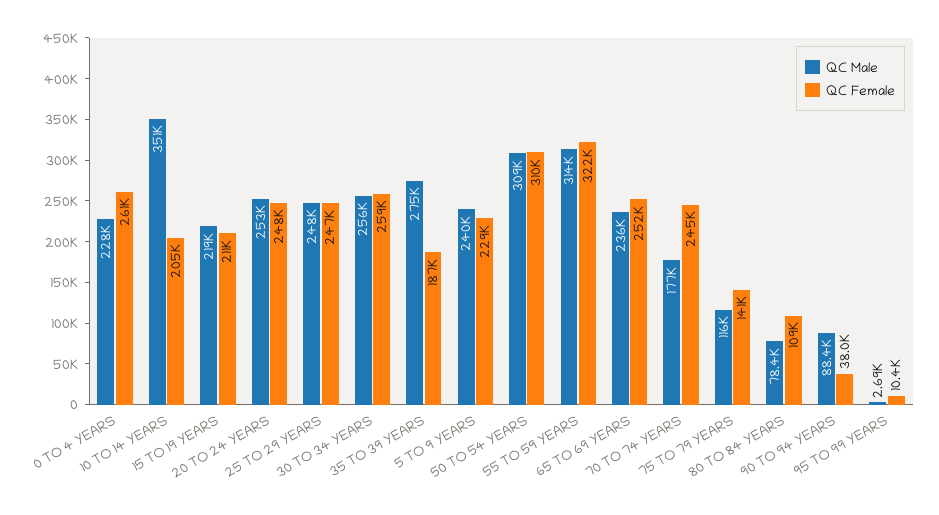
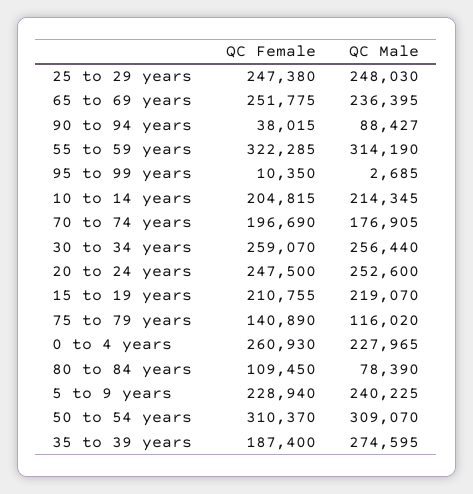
QC Male, 10 TO 14 YEARS: 351000 -> 214345
QC Female, 70 TO 74 YEARS: 245000 -> 196690

